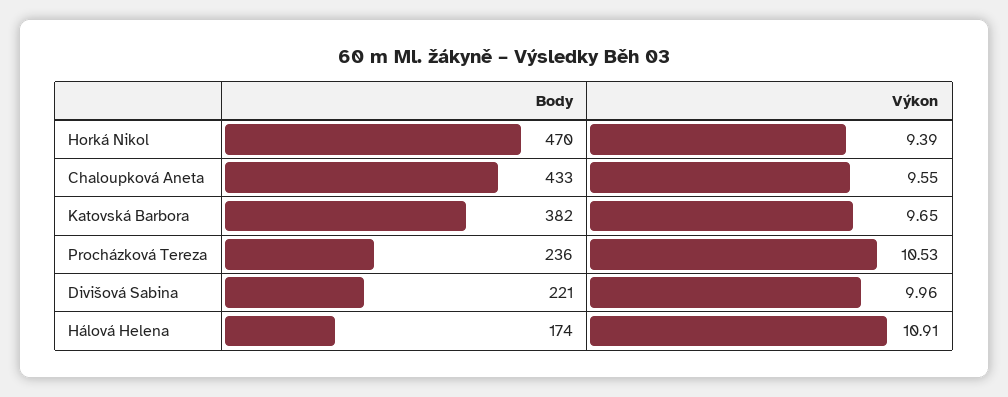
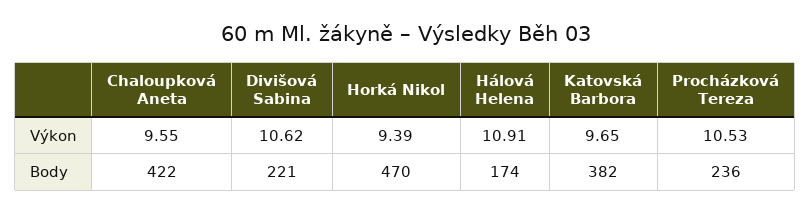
Body, Chaloupková Aneta: 433 -> 422
Výkon, Divišová Sabina: 9.96 -> 10.62

